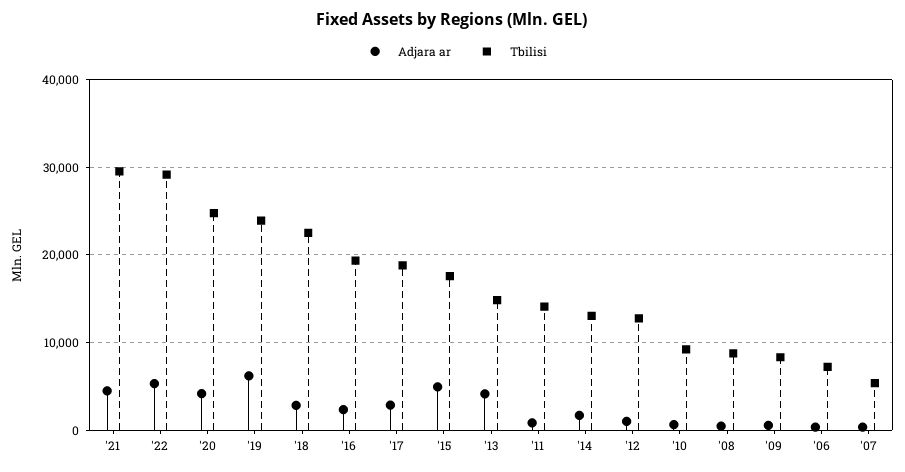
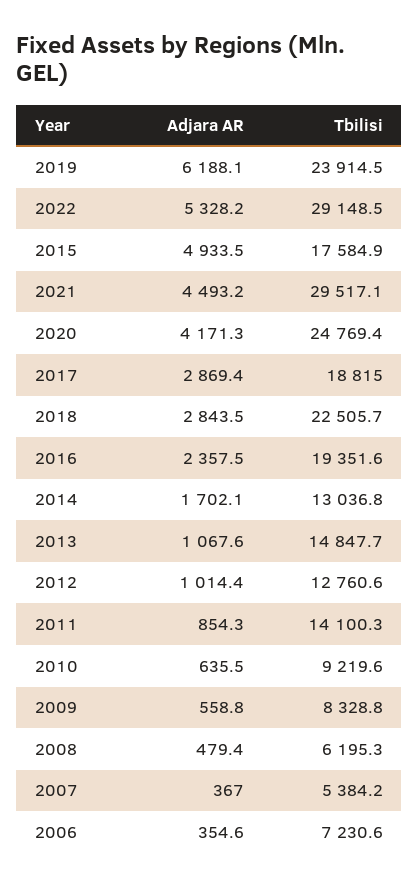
Adjara ar, '13: 4000 -> 1067.6
Tbilisi, '08: 9000 -> 6195.3

